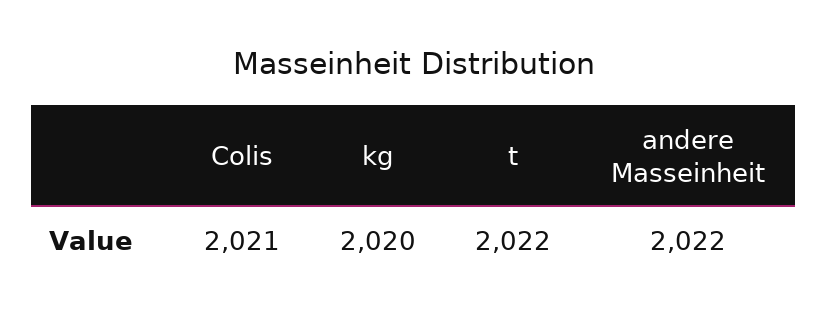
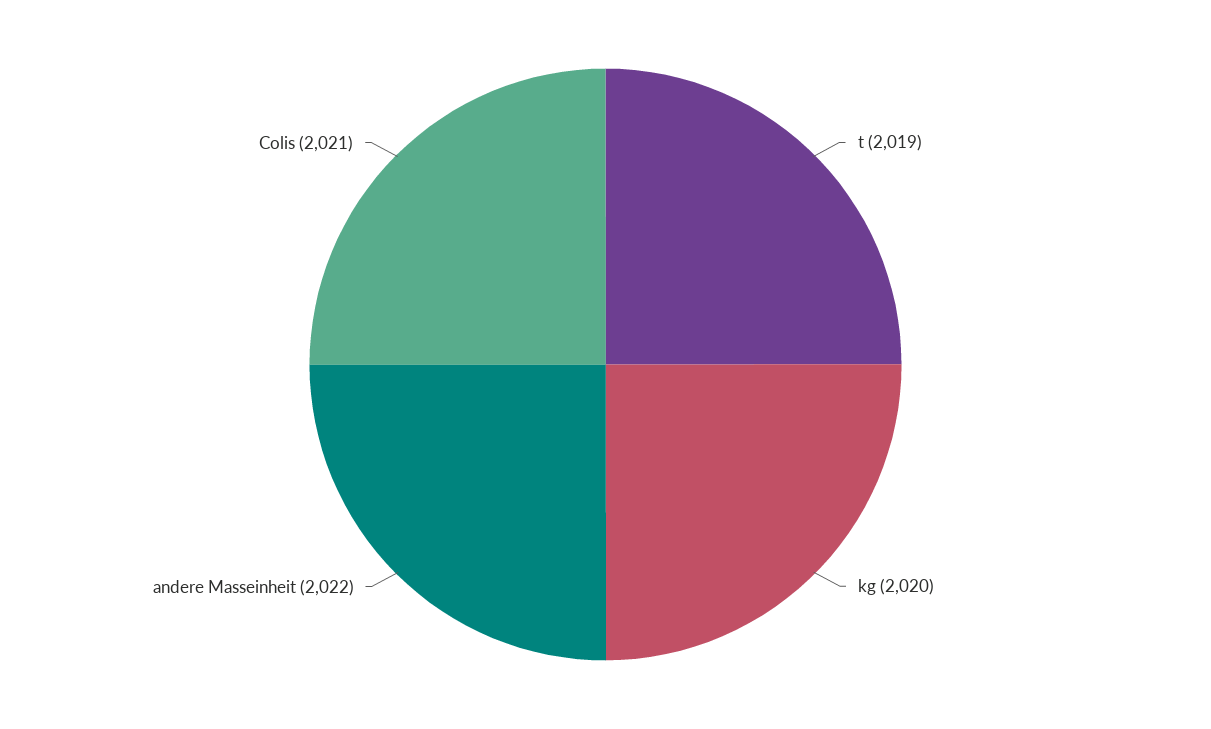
t: 2022 -> 2019

